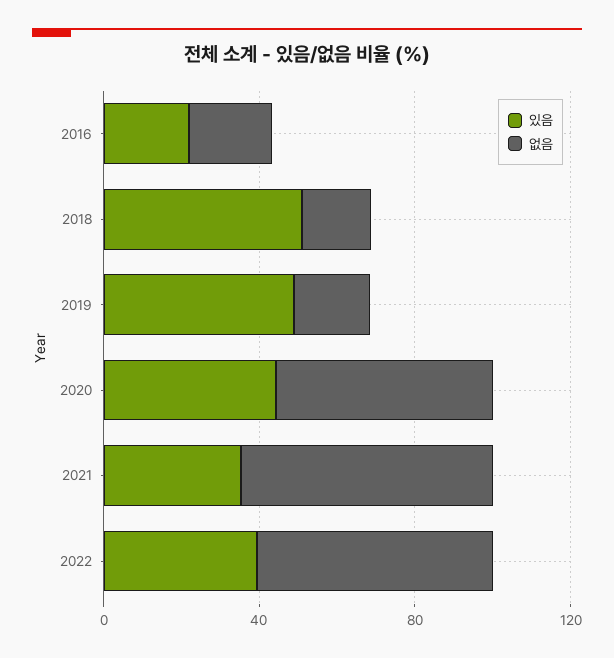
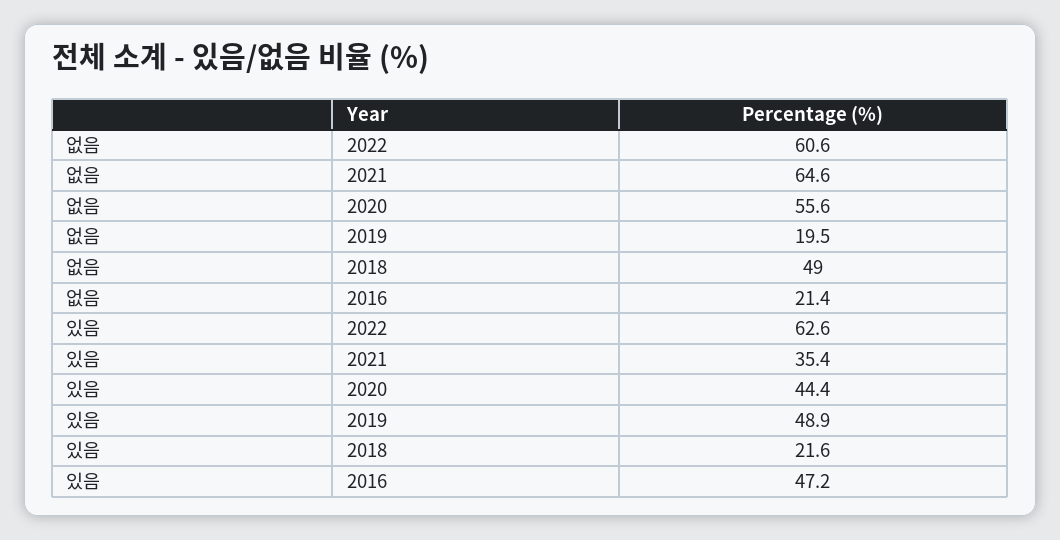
있음, 2016: 20 -> 47.2
있음, 2018: 50 -> 21.6
없음, 2018: 20 -> 49
있음, 2022: 40 -> 62.6

